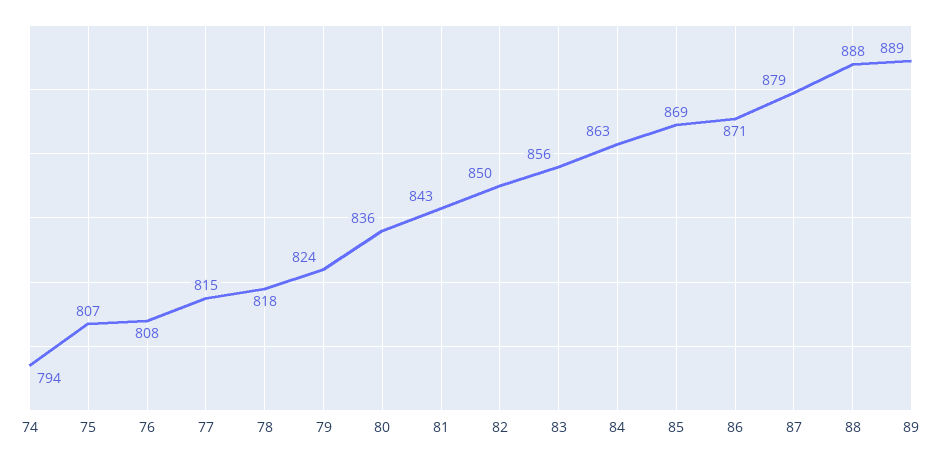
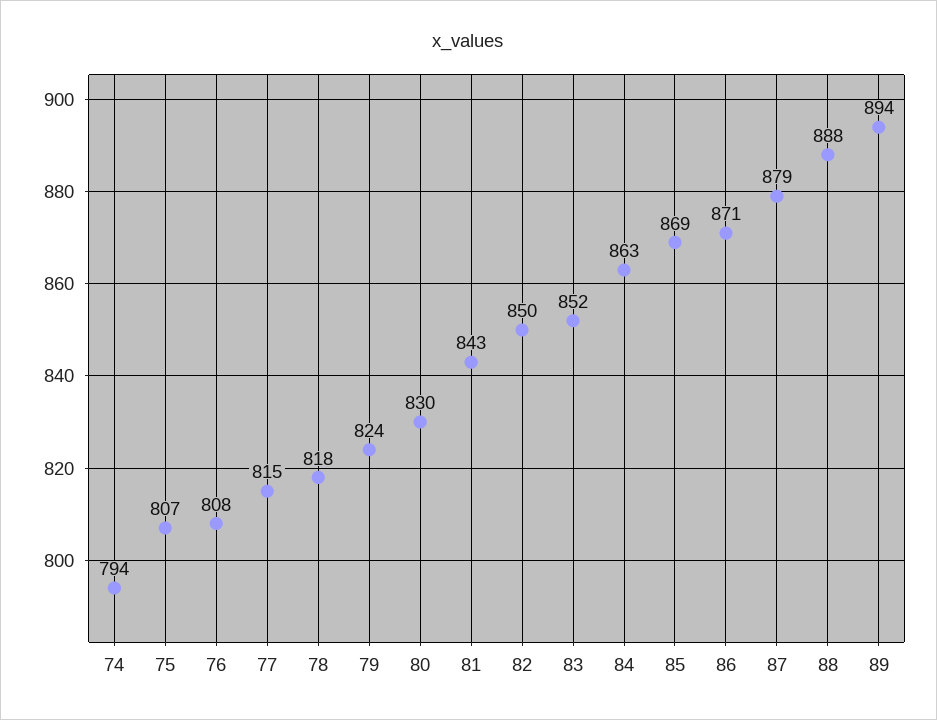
80: 836 -> 830
83: 856 -> 852
89: 889 -> 894

